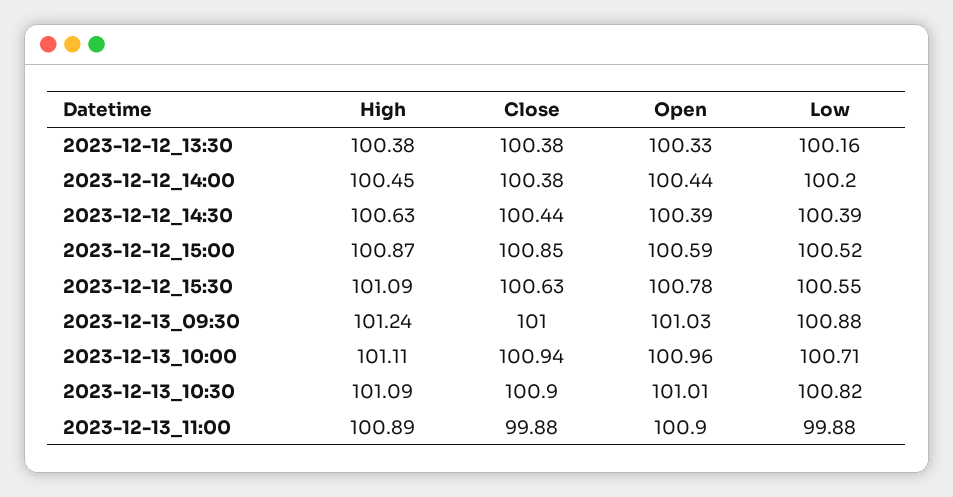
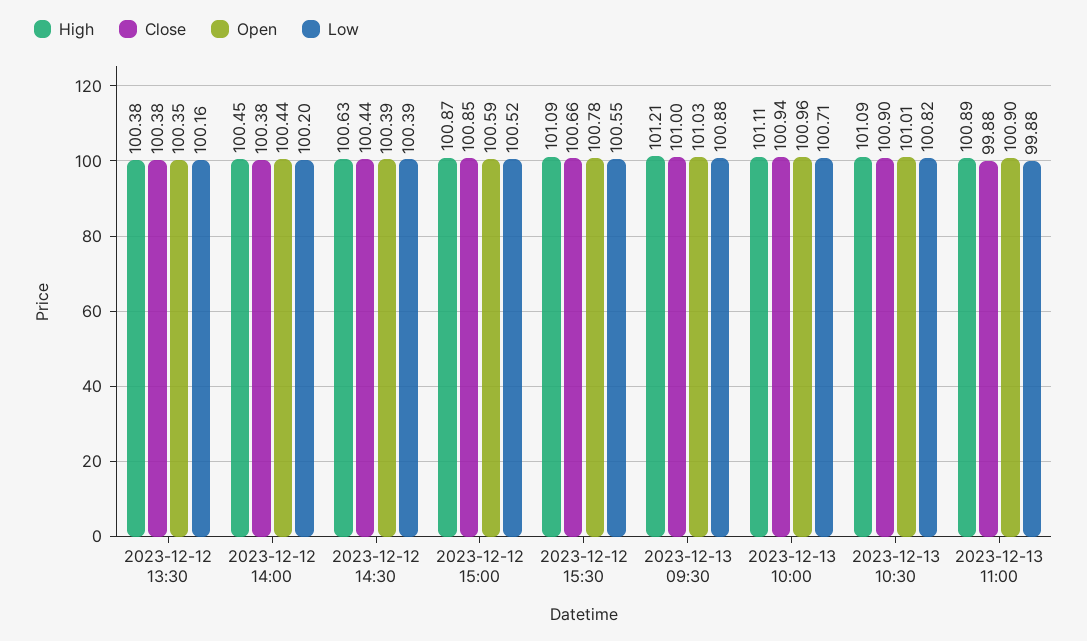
Open, 2023-12-12_13:30: 100.33 -> 100.35
Close, 2023-12-12_15:30: 100.63 -> 100.66
High, 2023-12-13_09:30: 101.24 -> 101.21

